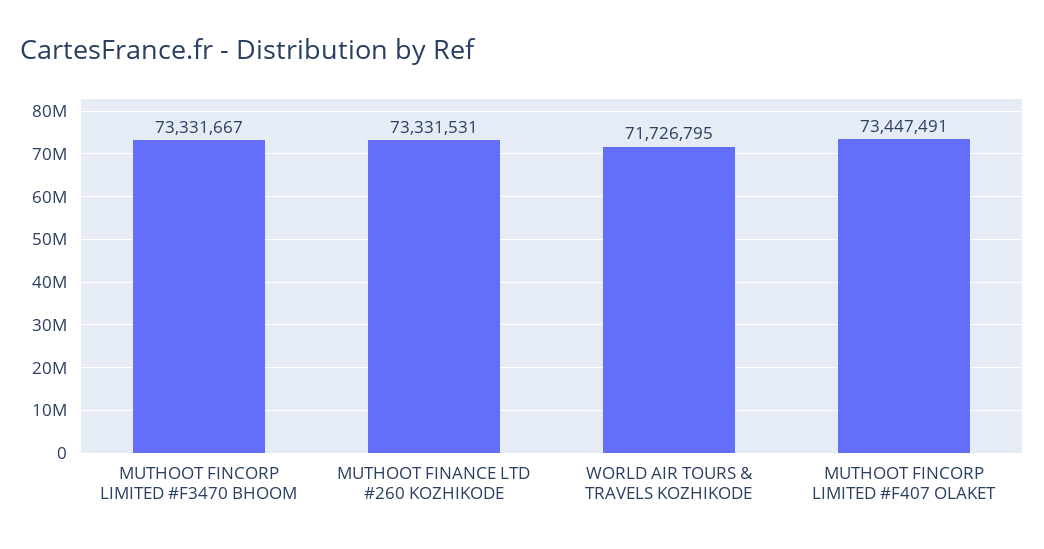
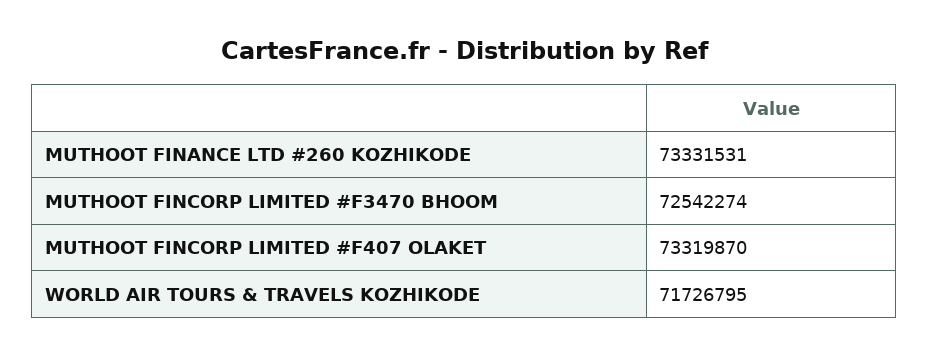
MUTHOOT FINCORP LIMITED #F3470 BHOOM: 73331667 -> 72542274
MUTHOOT FINCORP LIMITED #F407 OLAKET: 73447491 -> 73319870

